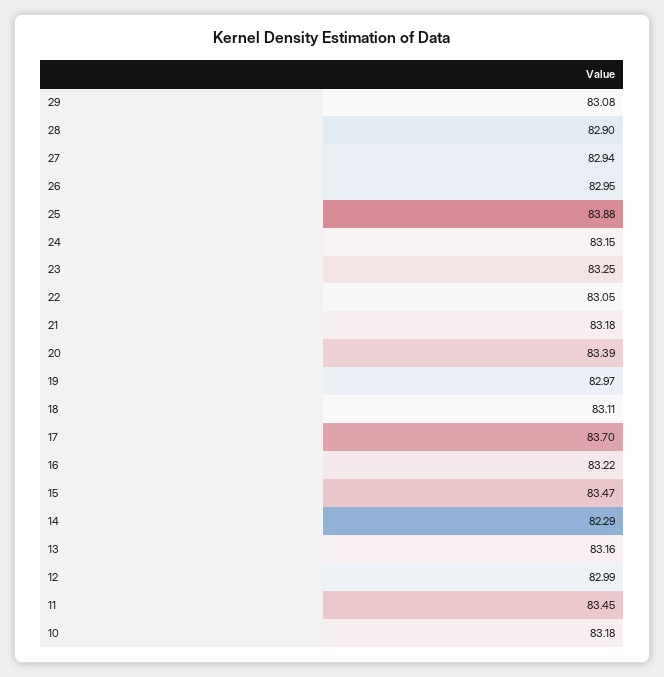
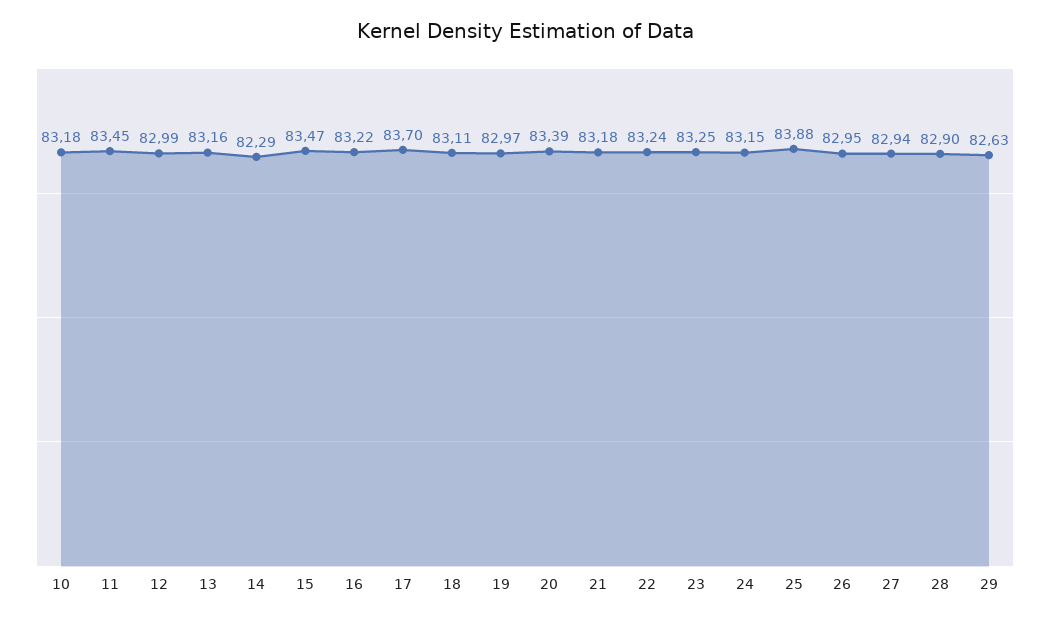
29: 83.08 -> 82.63
22: 83.05 -> 83.24

